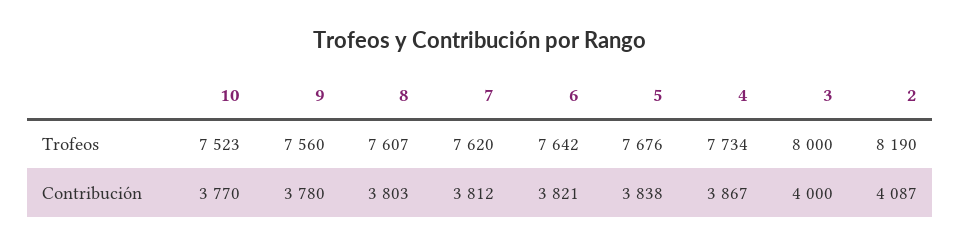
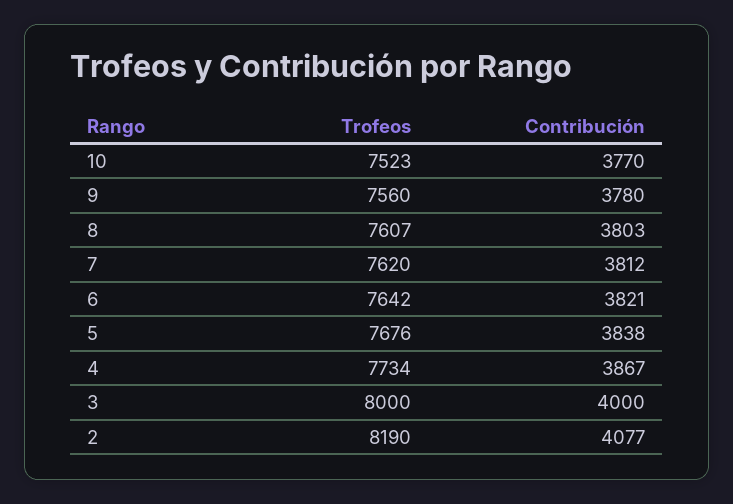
2, Contribución: 4087 -> 4077

